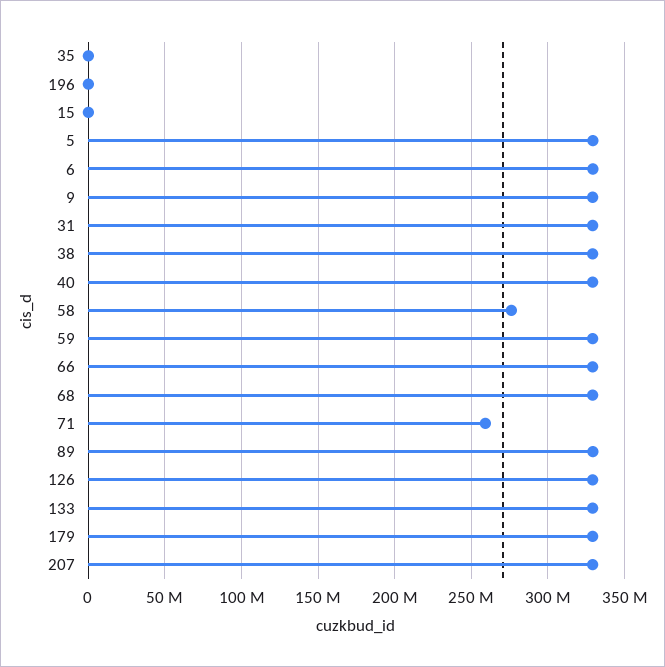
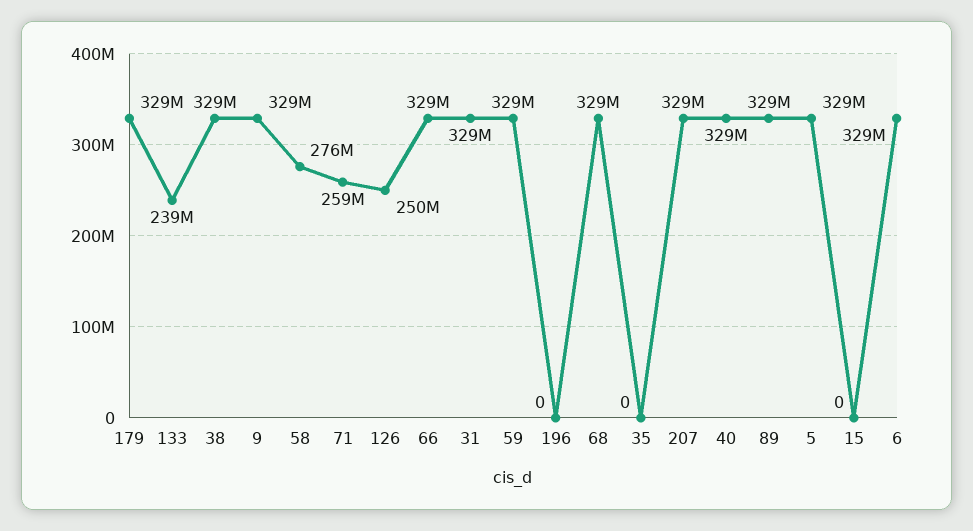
126: 330000000 -> 250000000
133: 330000000 -> 239000000

